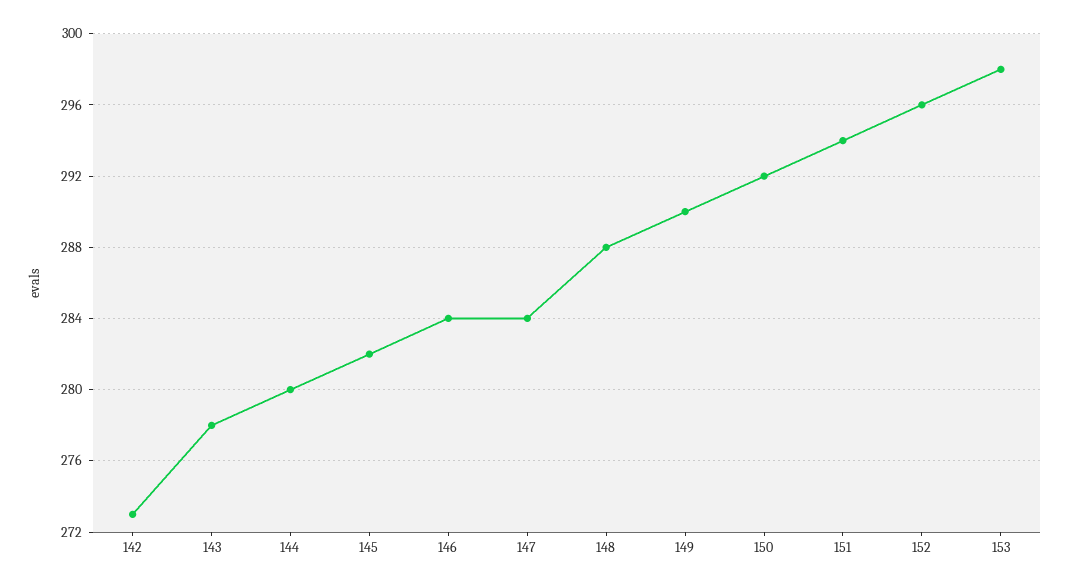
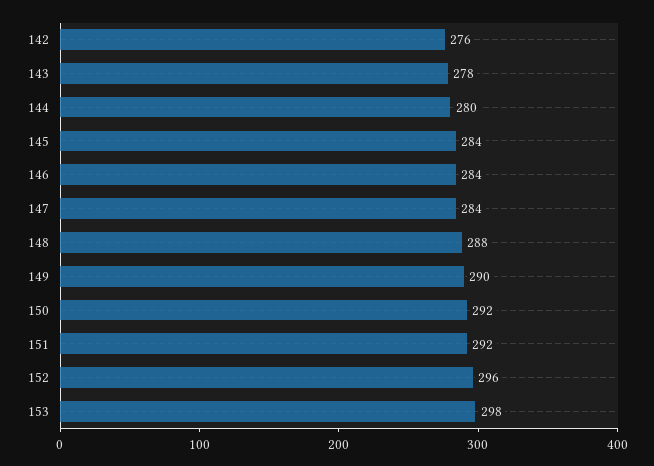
142: 273 -> 276
145: 282 -> 284
151: 294 -> 292

